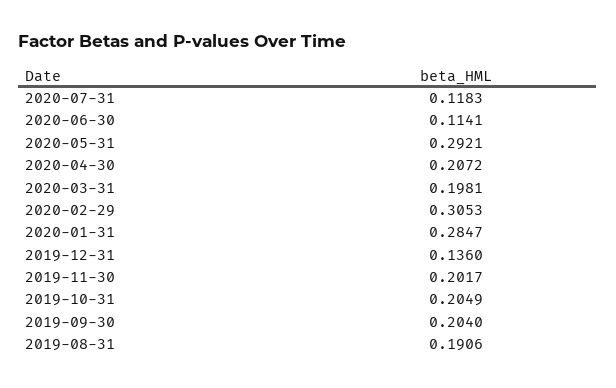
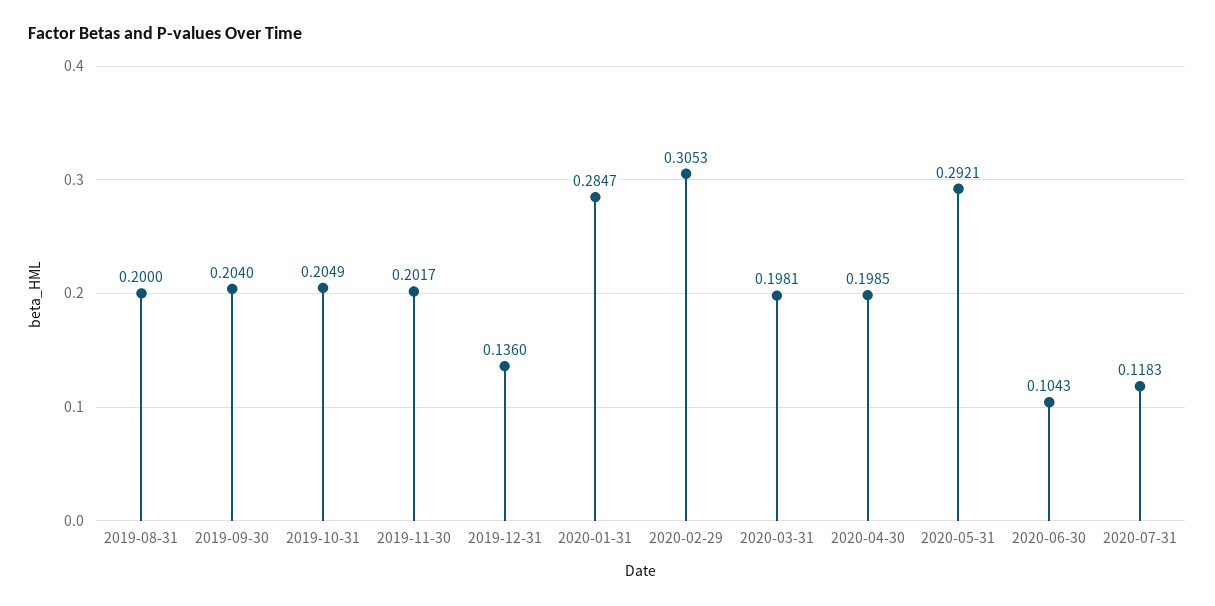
2020-06-30: 0.1141 -> 0.1043
2020-04-30: 0.2072 -> 0.1985
2019-08-31: 0.1906 -> 0.2

